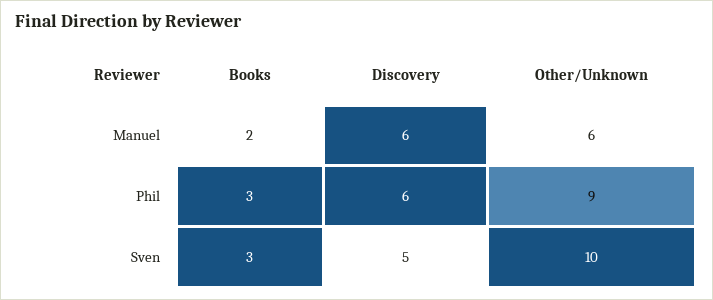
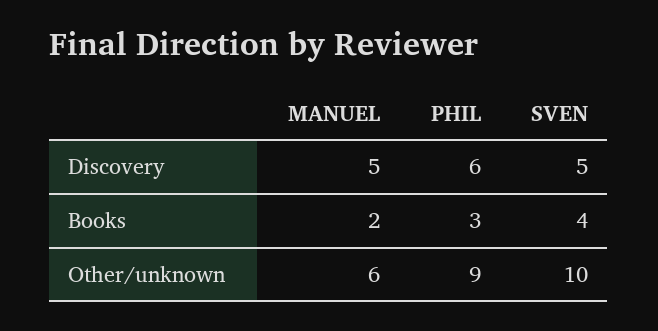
Discovery, Manuel: 6 -> 5
Books, Sven: 3 -> 4

